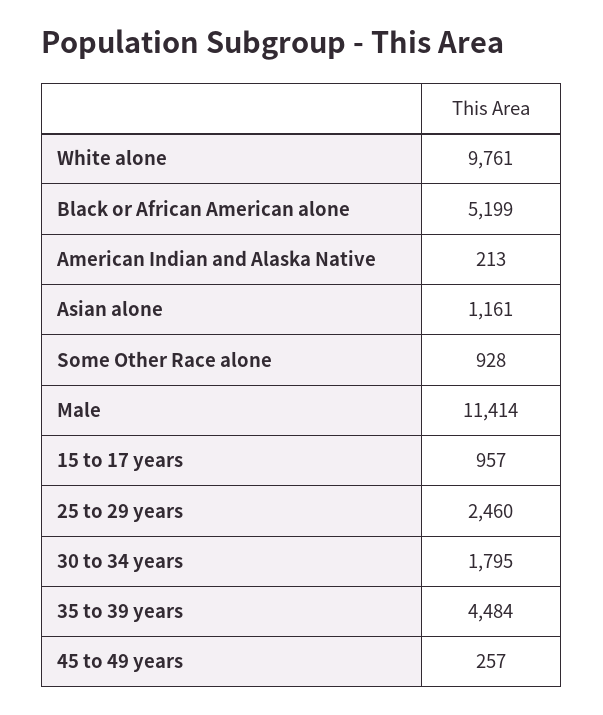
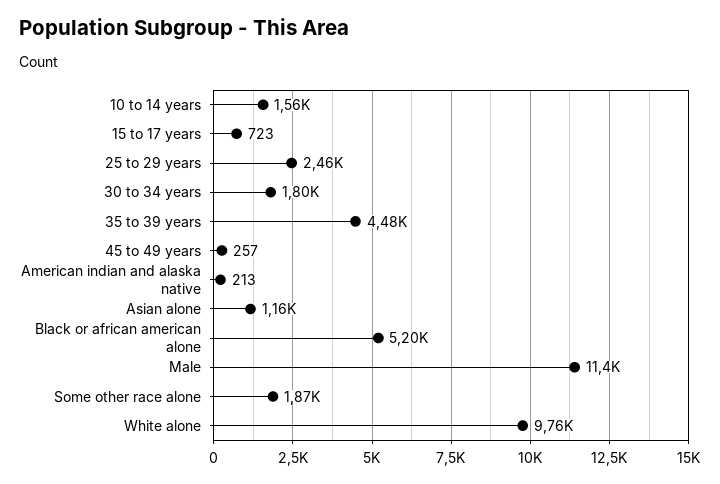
Some Other Race alone: 928 -> 1870
15 to 17 years: 957 -> 723
10 to 14 years: none -> 1560

